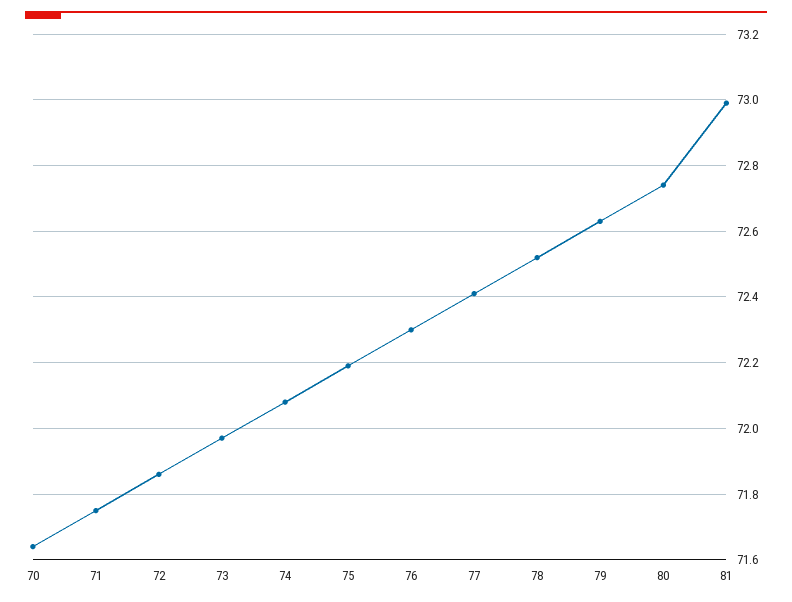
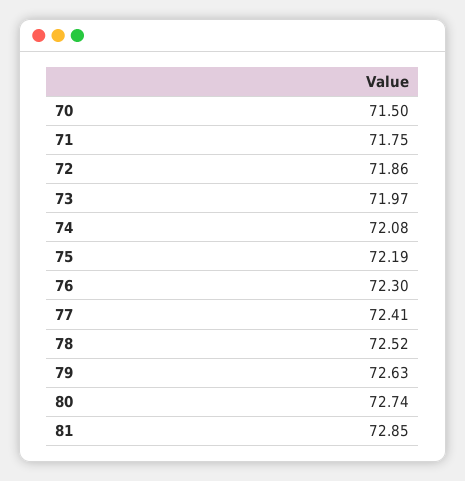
70: 71.65 -> 71.5
81: 73 -> 72.85

